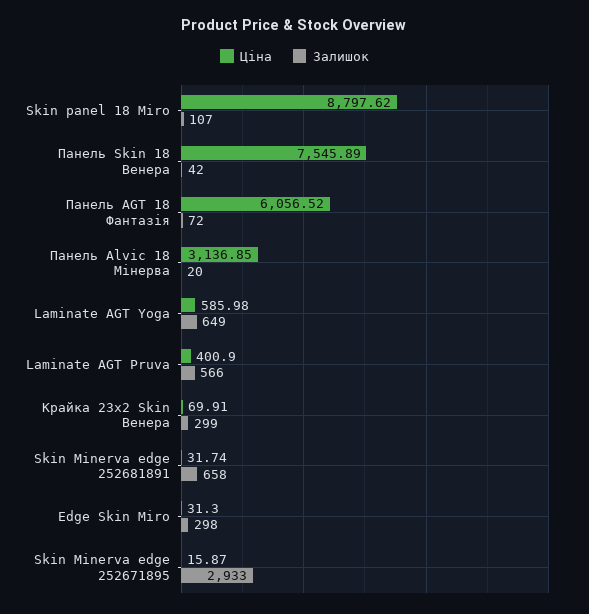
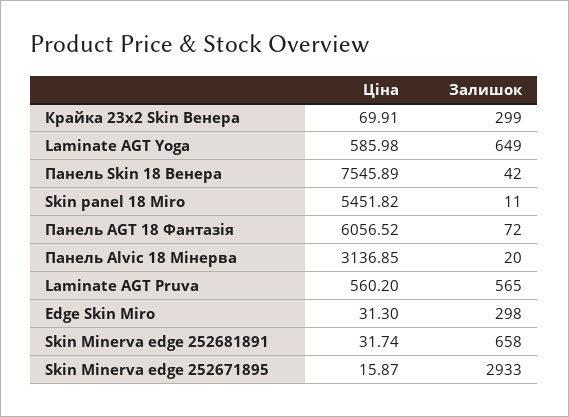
Ціна, Skin panel 18 Miro: 8797.62 -> 5451.82
Залишок, Skin panel 18 Miro: 107 -> 11
Ціна, Laminate AGT Pruva: 400.9 -> 560.2
Залишок, Laminate AGT Pruva: 566 -> 565

